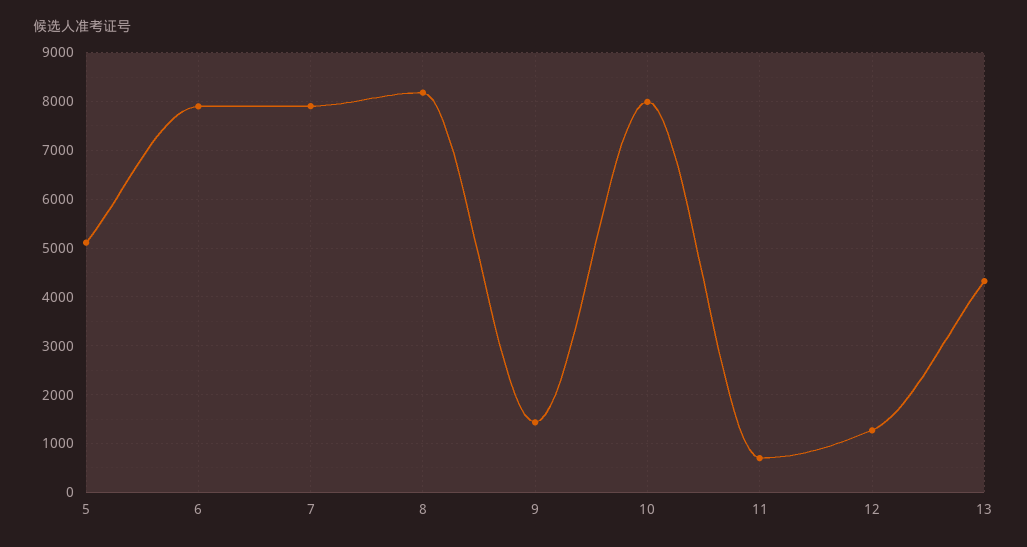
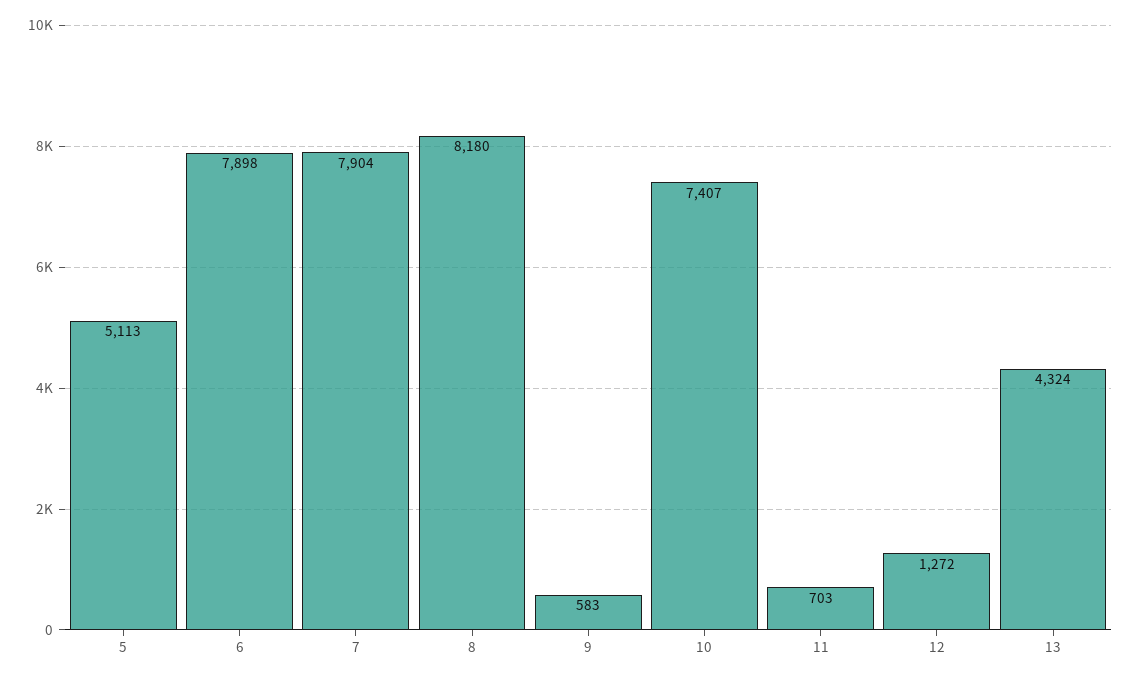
9: 1400 -> 583
10: 8000 -> 7407

